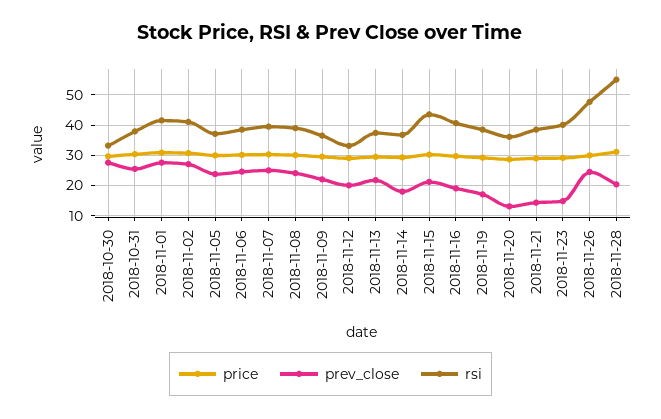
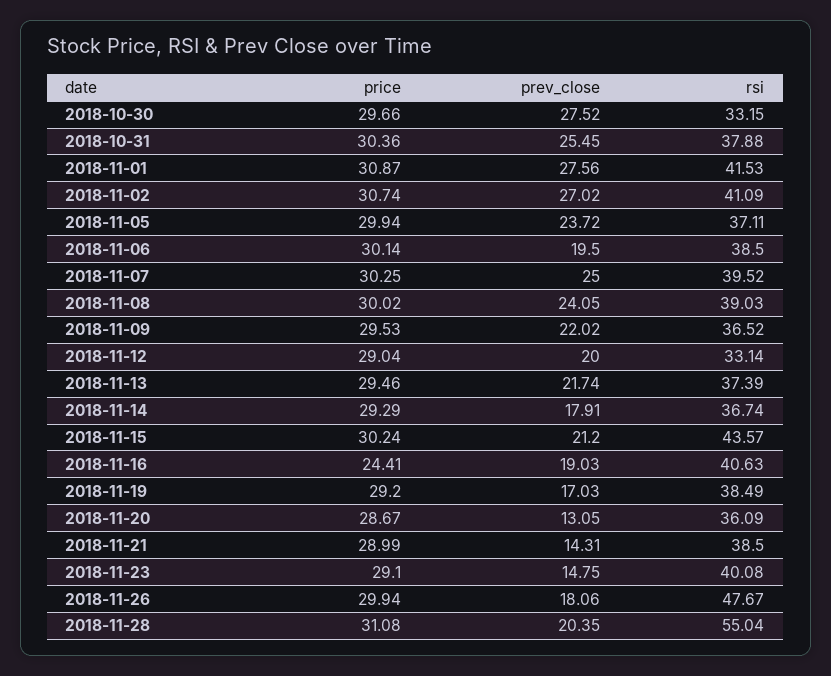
prev_close, 2018-11-06: 24 -> 19.5
price, 2018-11-16: 30 -> 24.41
prev_close, 2018-11-26: 24 -> 18.06

